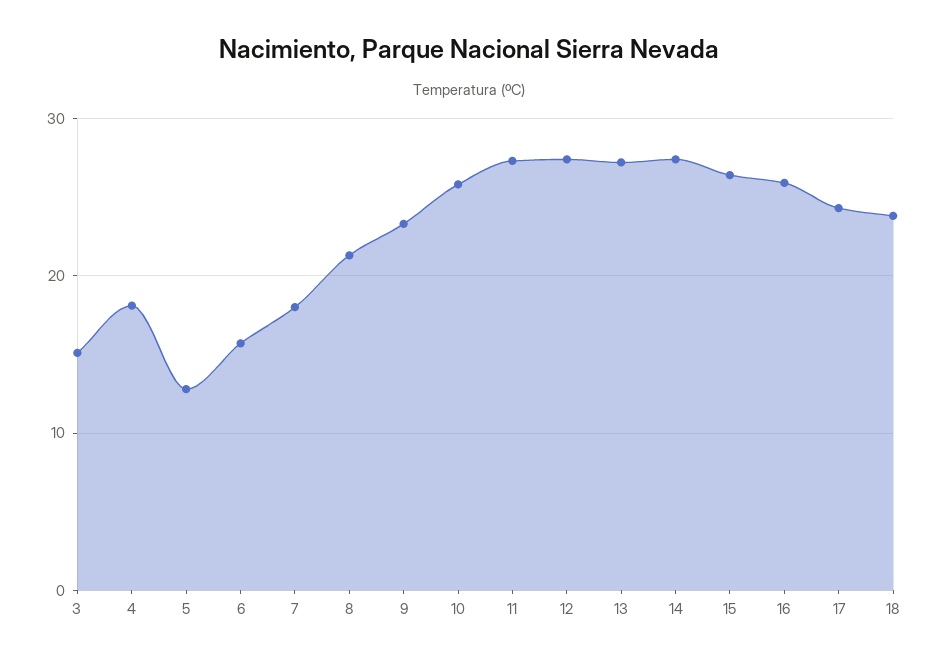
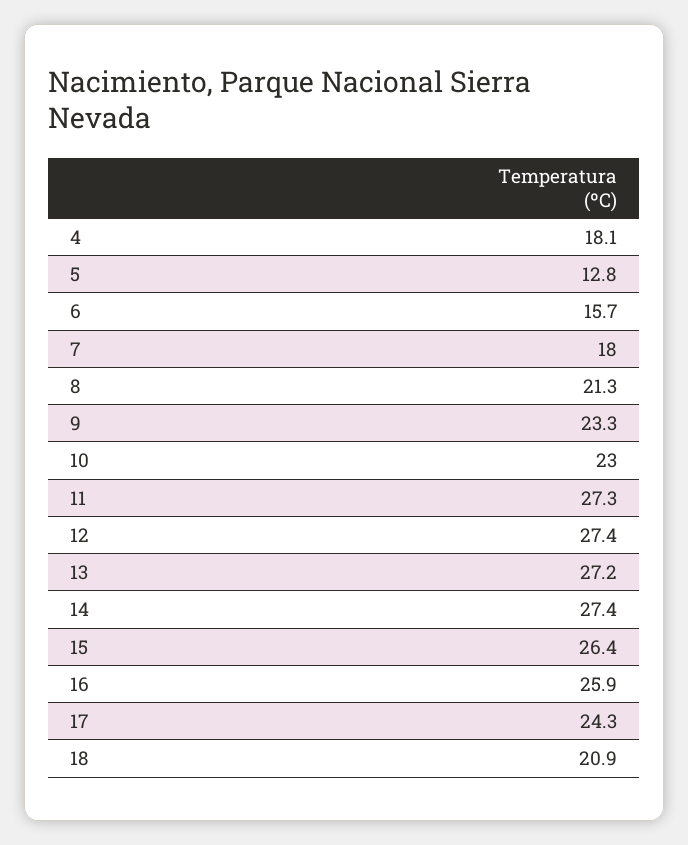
3: 15 -> none
10: 26 -> 23
18: 24 -> 20.9

